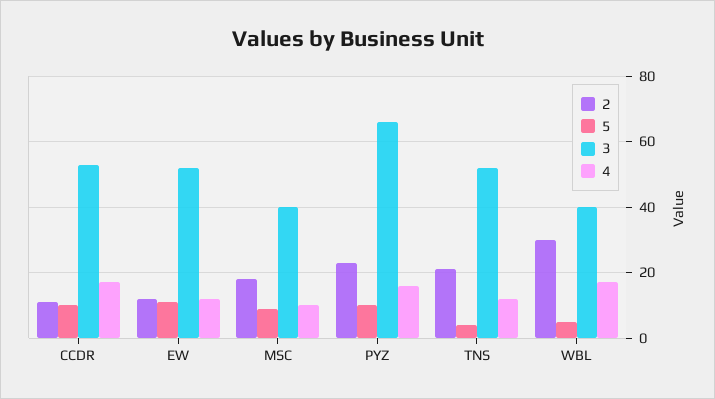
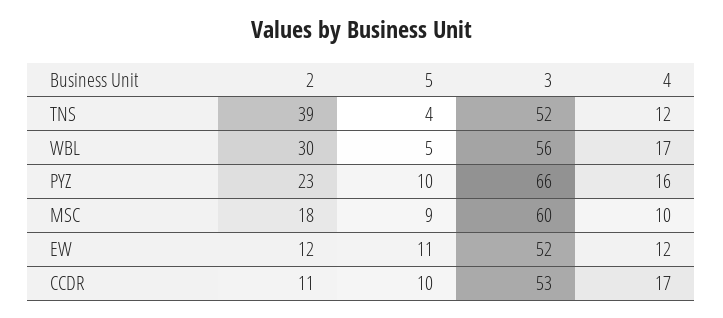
3, MSC: 40 -> 60
2, TNS: 20 -> 39
3, WBL: 40 -> 56

